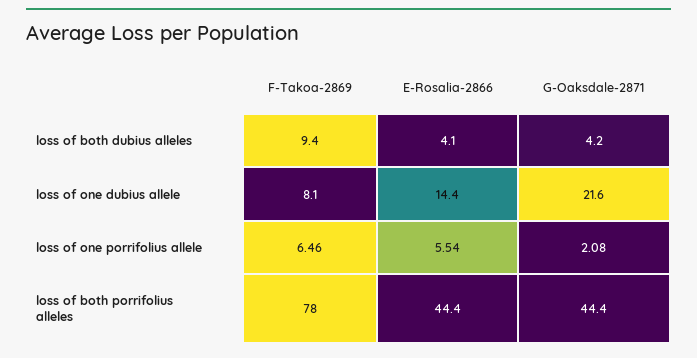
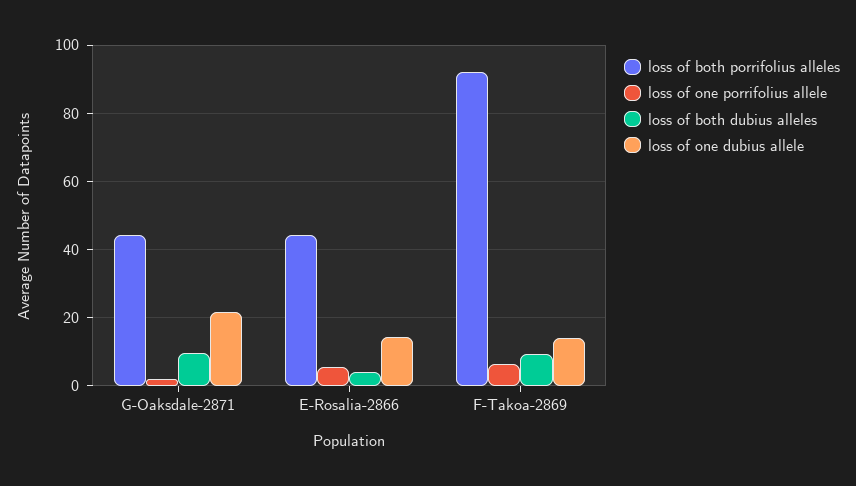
loss of both dubius alleles, G-Oaksdale-2871: 4.2 -> 10
loss of one dubius allele, F-Takoa-2869: 8.1 -> 14
loss of both porrifolius alleles, F-Takoa-2869: 78 -> 92

